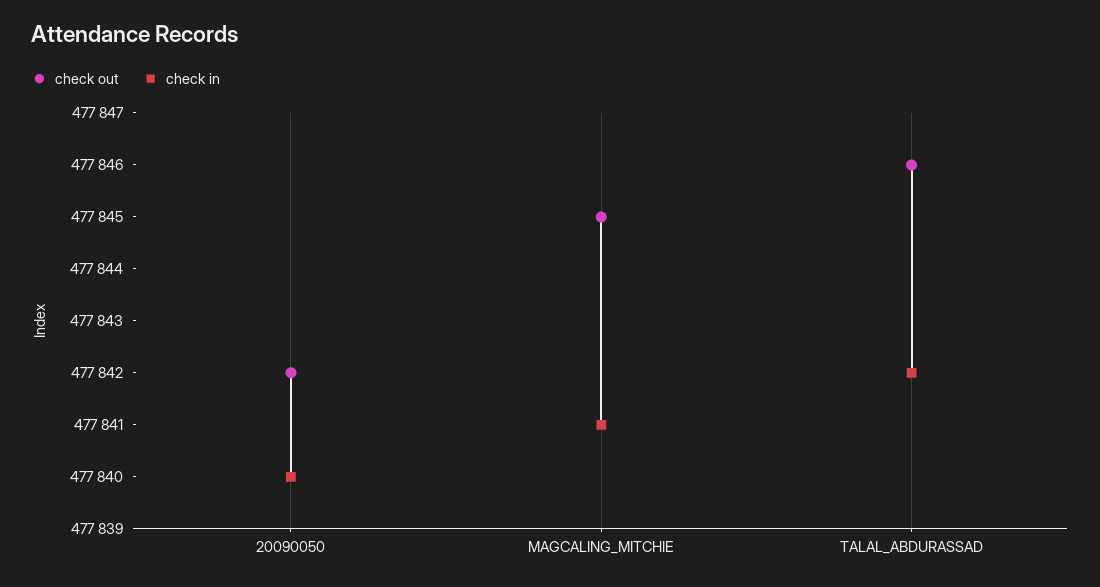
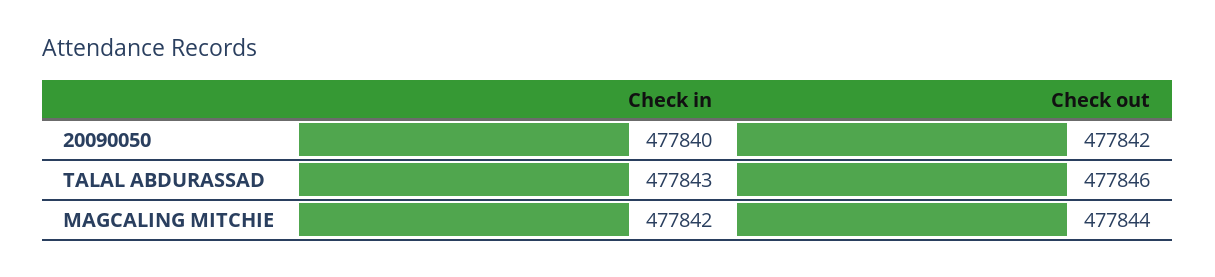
check out, MAGCALING_MITCHIE: 477845 -> 477844
check in, MAGCALING_MITCHIE: 477841 -> 477842
check in, TALAL_ABDURASSAD: 477842 -> 477843

